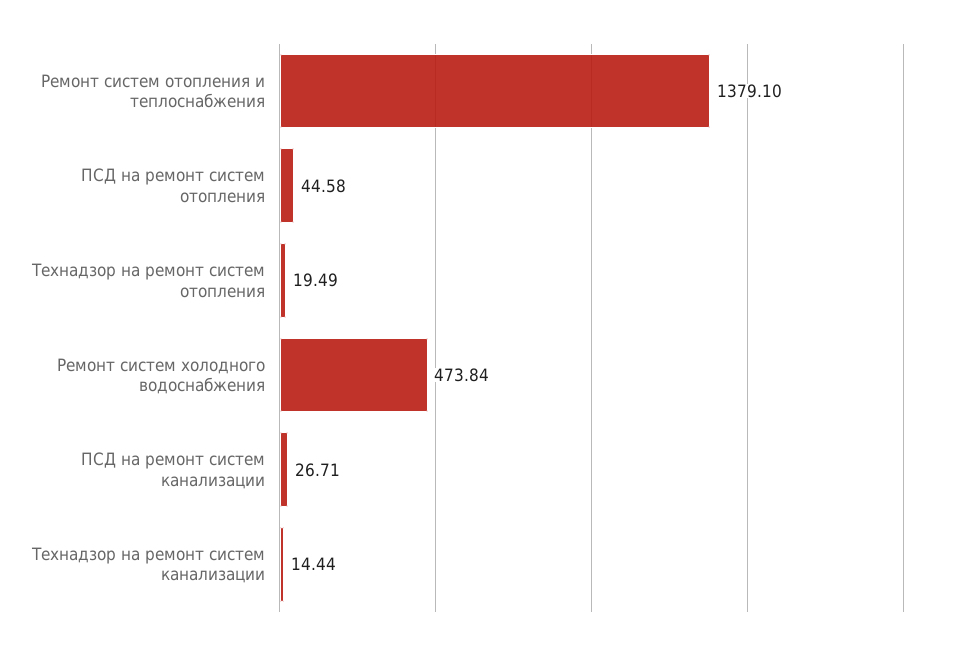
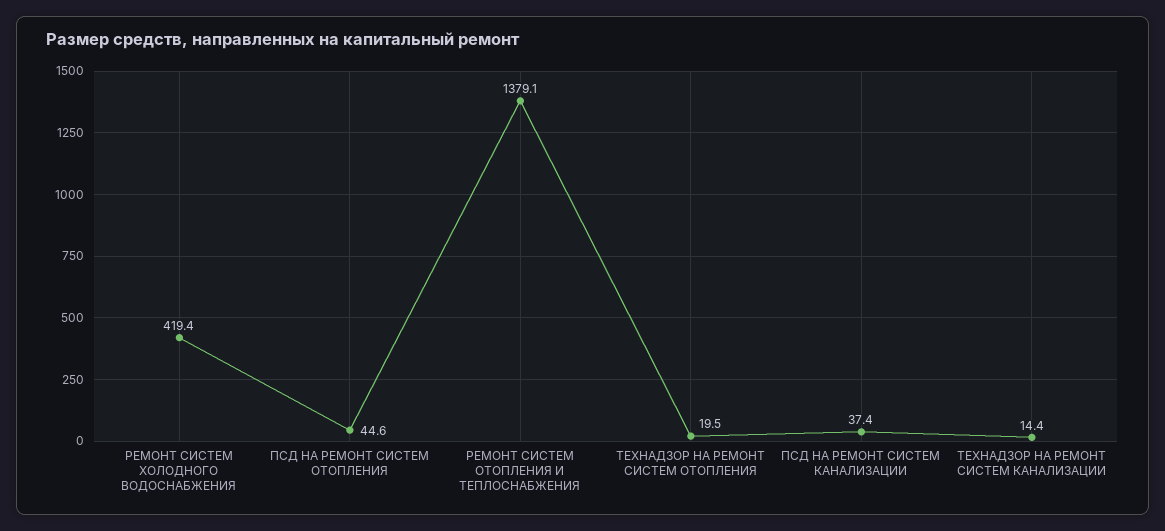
Ремонт систем холодного водоснабжения: 473.84 -> 419.4
ПСД на ремонт систем канализации: 26.71 -> 37.4

